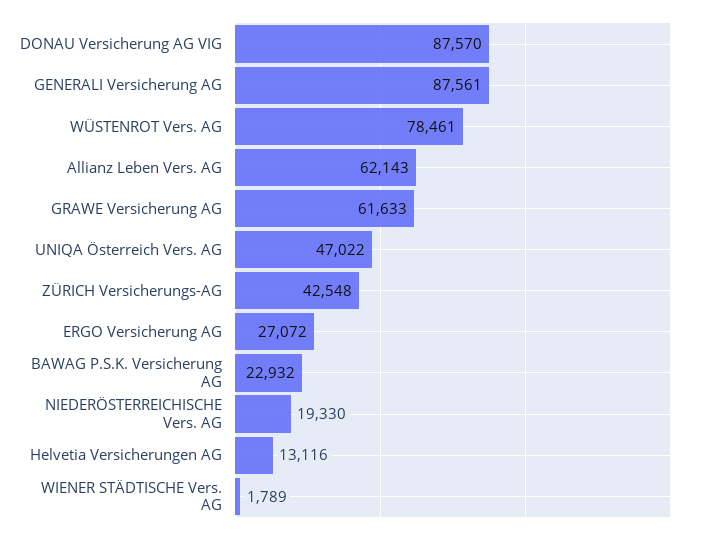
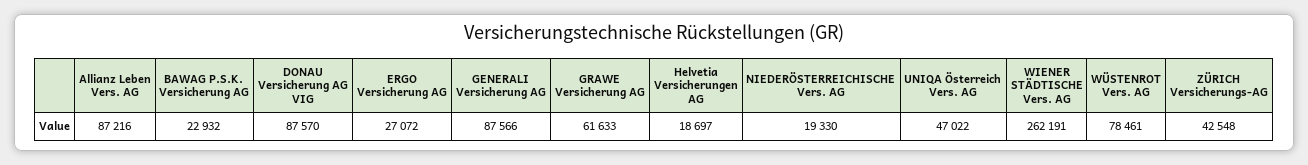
GENERALI Versicherung AG: 87561 -> 87566
Allianz Leben Vers. AG: 62143 -> 87216
Helvetia Versicherungen AG: 13116 -> 18697
WIENER STÄDTISCHE Vers. AG: 1789 -> 262191

